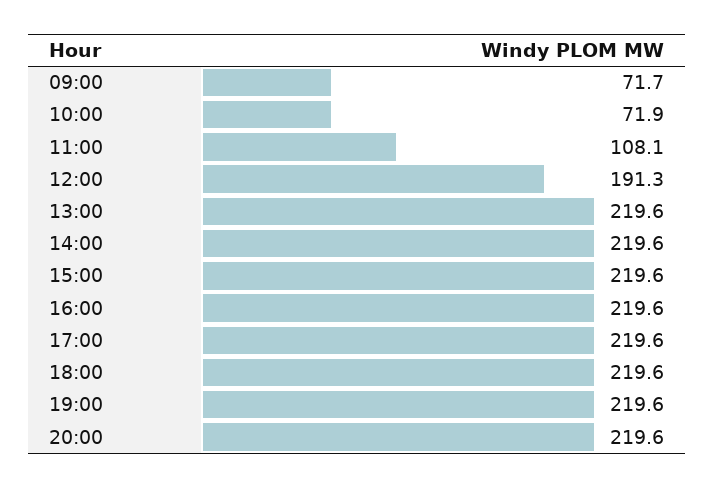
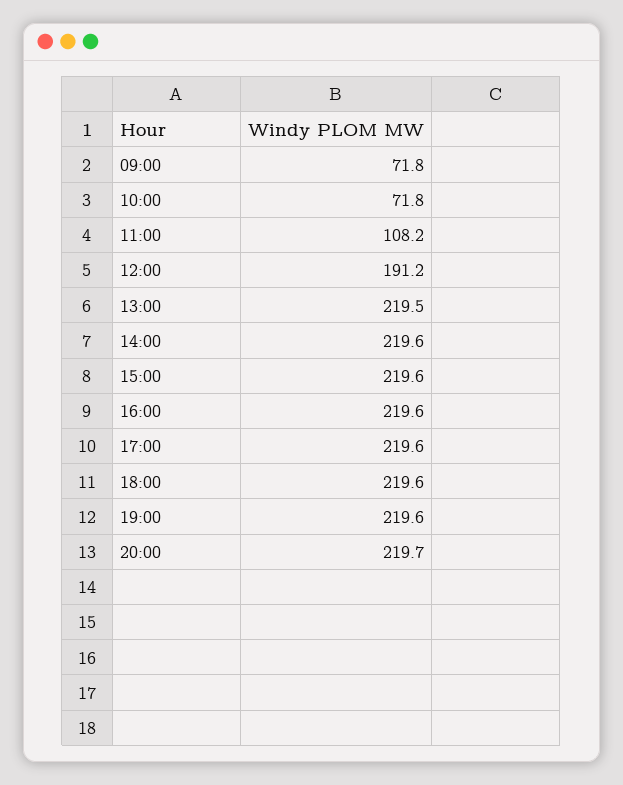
09:00: 71.7 -> 71.8
10:00: 71.9 -> 71.8
11:00: 108.1 -> 108.2
12:00: 191.3 -> 191.2
13:00: 219.6 -> 219.5
20:00: 219.6 -> 219.7

